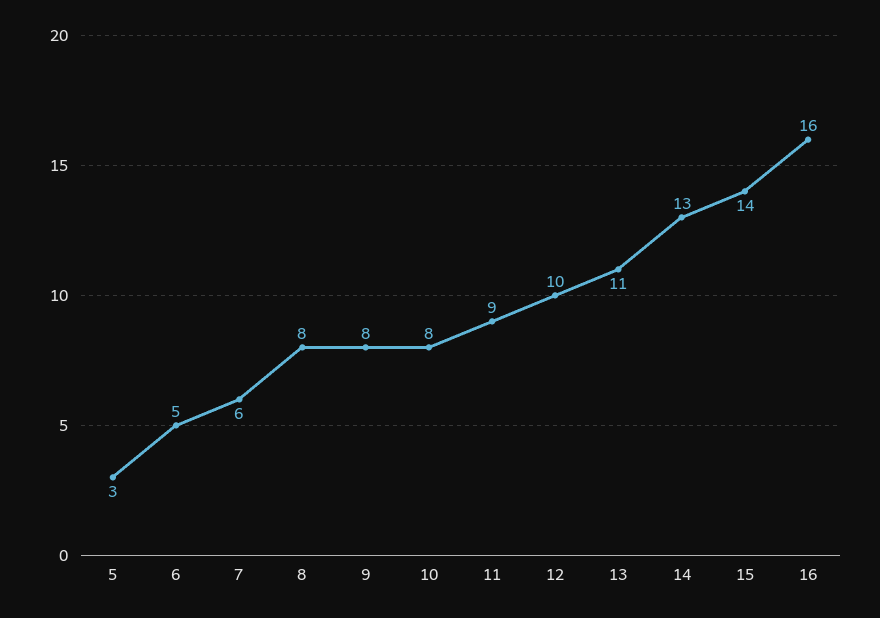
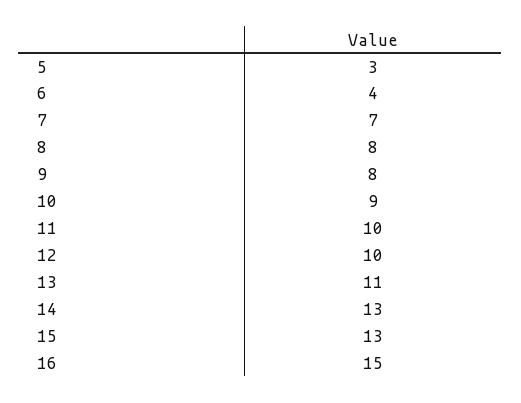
6: 5 -> 4
7: 6 -> 7
10: 8 -> 9
11: 9 -> 10
15: 14 -> 13
16: 16 -> 15

